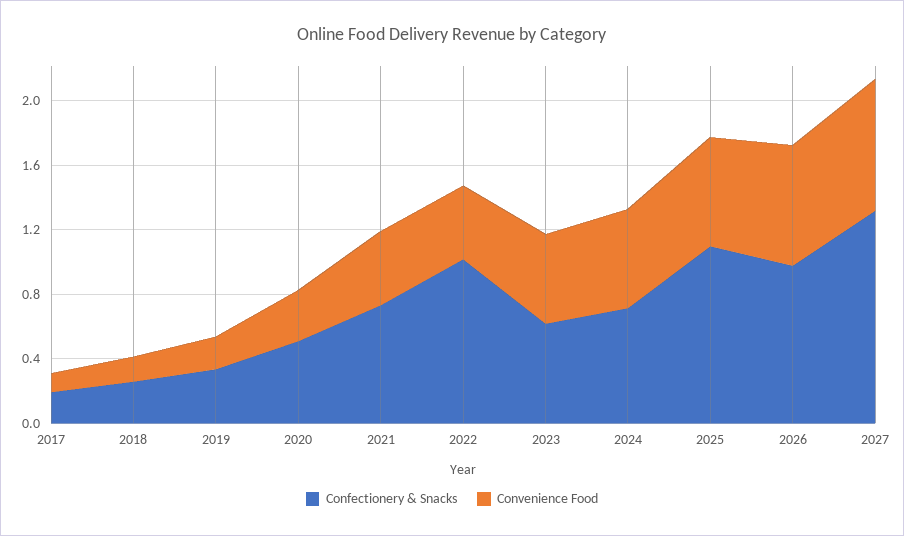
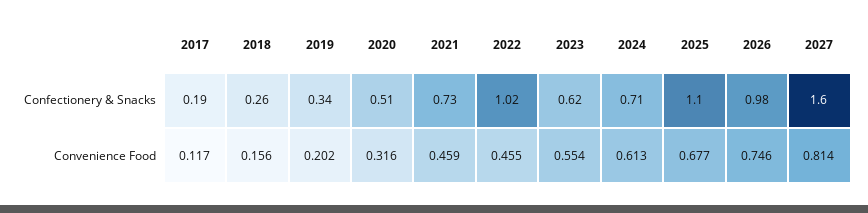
Confectionery & Snacks, 2027: 1.3 -> 1.6

